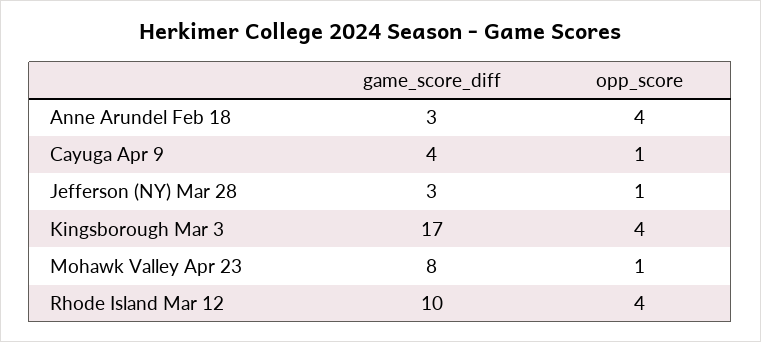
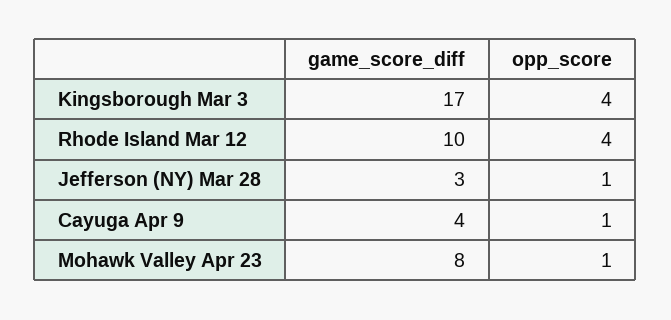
game_score_diff, Anne Arundel Feb 18: 3 -> none
opp_score, Anne Arundel Feb 18: 4 -> none

